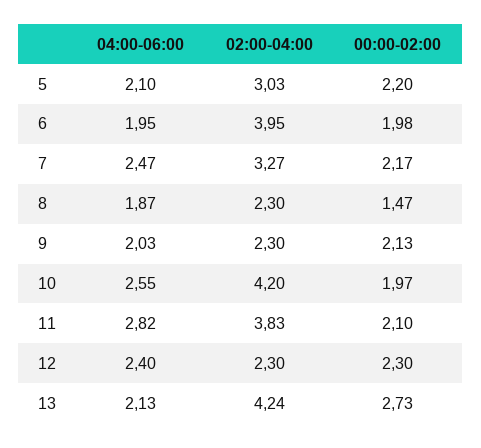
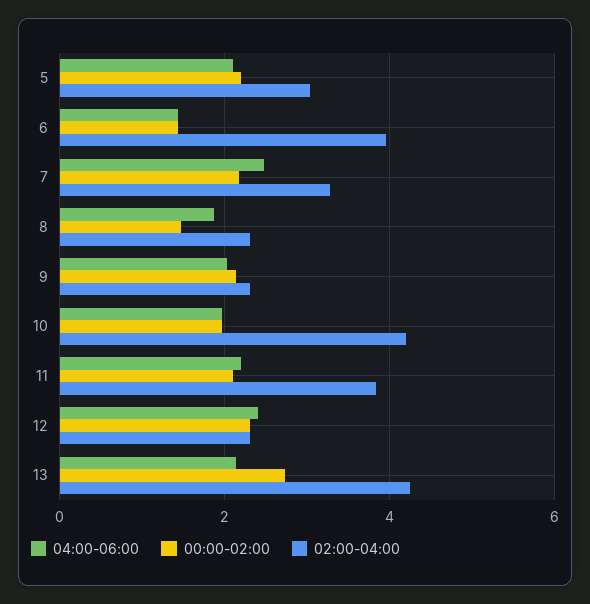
04:00-06:00, 6: 1.95 -> 1.4
00:00-02:00, 6: 1.98 -> 1.4
04:00-06:00, 10: 2.55 -> 2
04:00-06:00, 11: 2.82 -> 2.2

